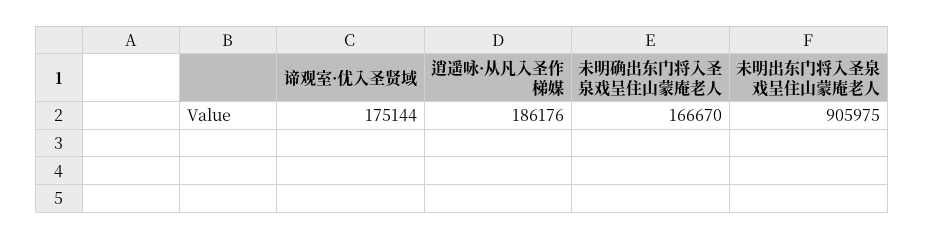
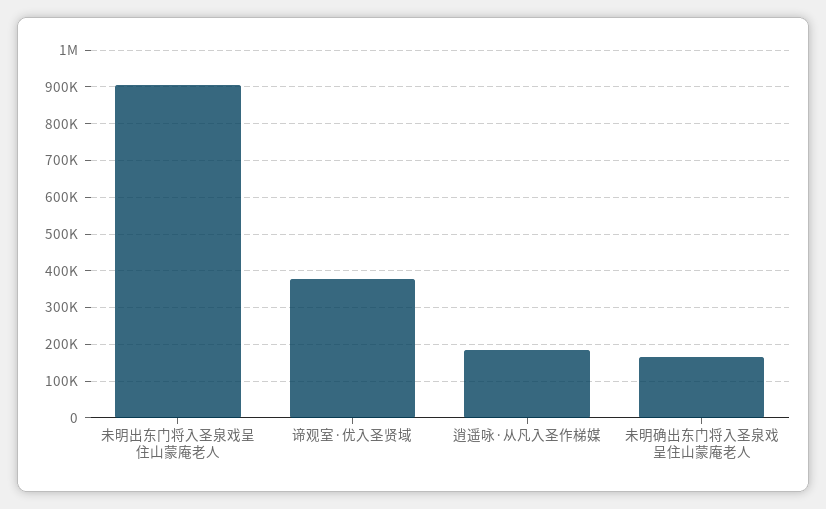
谛观室·优入圣贤域: 175144 -> 380000

